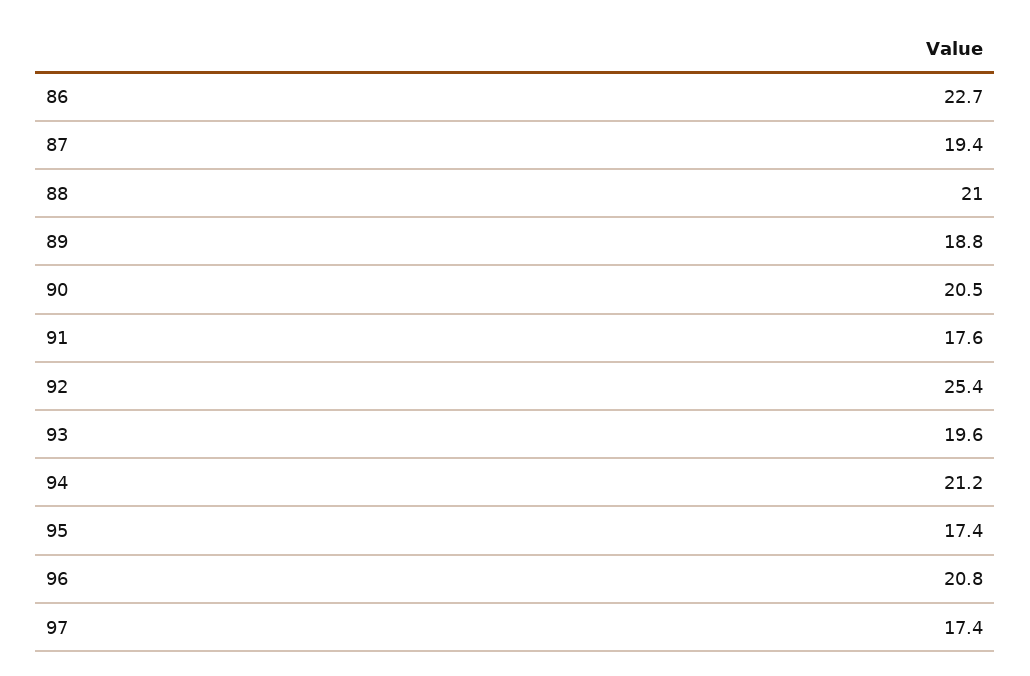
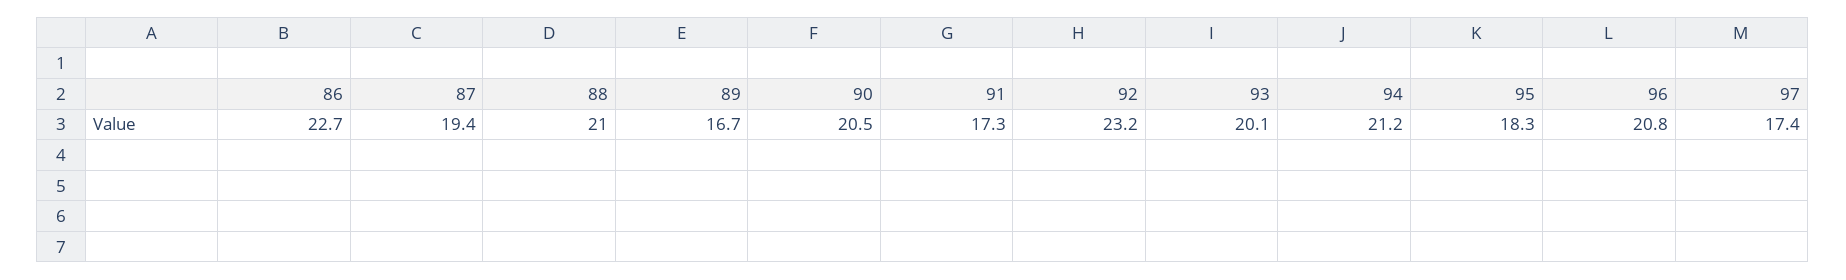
89: 18.8 -> 16.7
91: 17.6 -> 17.3
92: 25.4 -> 23.2
93: 19.6 -> 20.1
95: 17.4 -> 18.3

